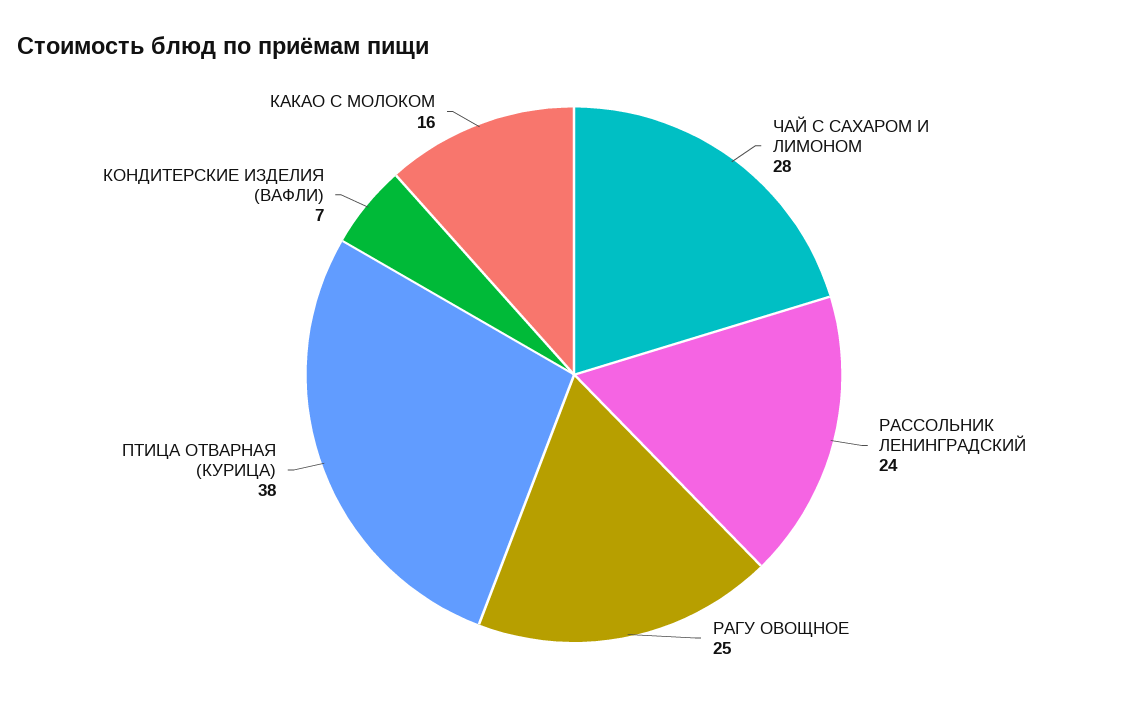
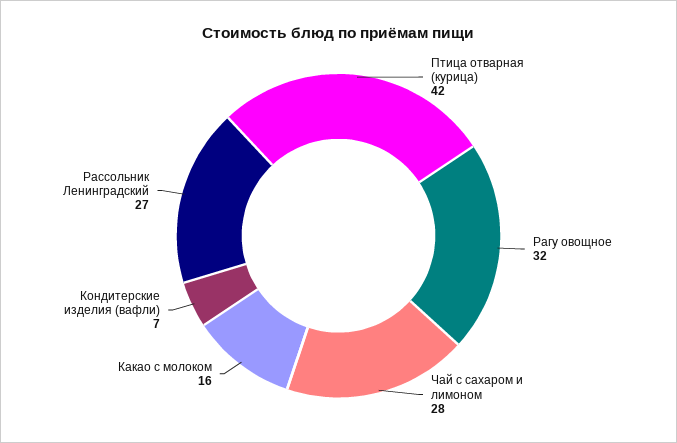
РАССОЛЬНИК ЛЕНИНГРАДСКИЙ: 24 -> 27
РАГУ ОВОЩНОЕ: 25 -> 32
ПТИЦА ОТВАРНАЯ (КУРИЦА): 38 -> 42

